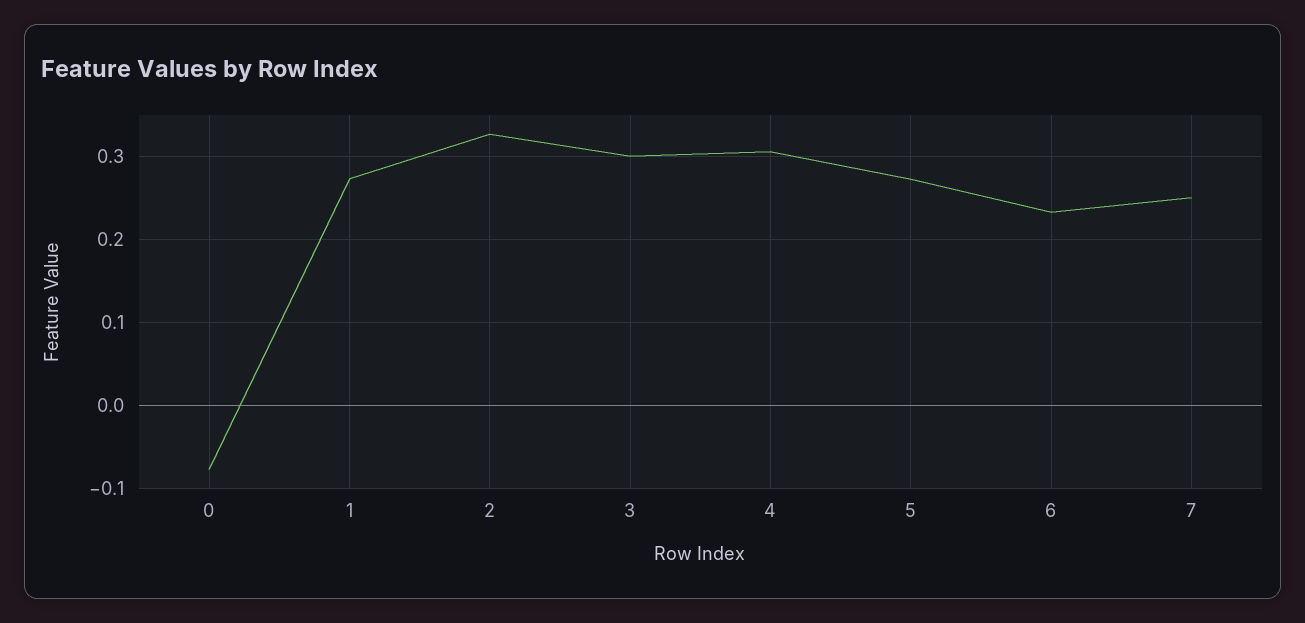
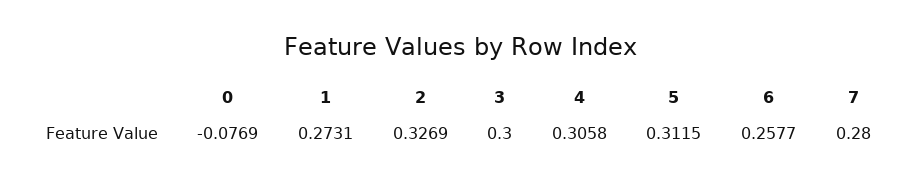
5: 0.27 -> 0.3115
6: 0.23 -> 0.2577
7: 0.25 -> 0.28

